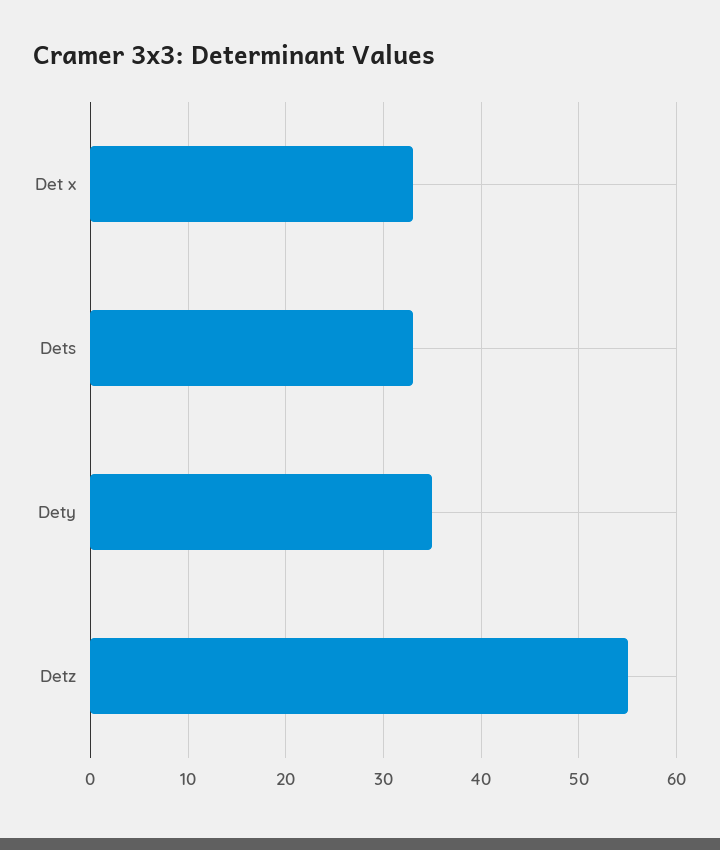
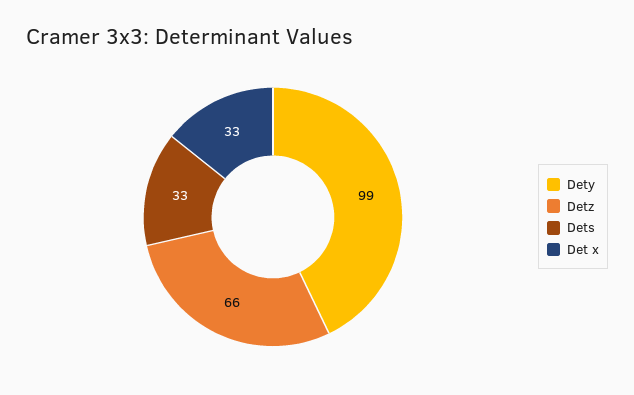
Dety: 35 -> 99
Detz: 55 -> 66

